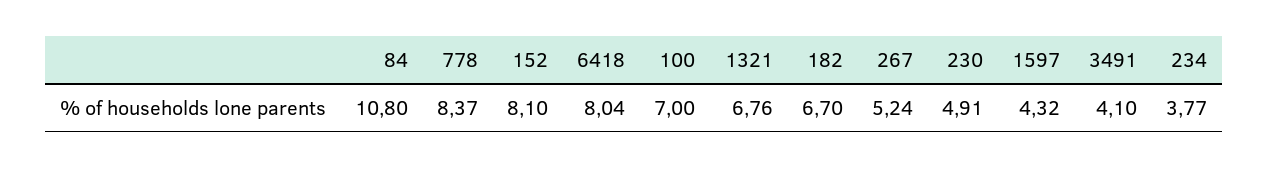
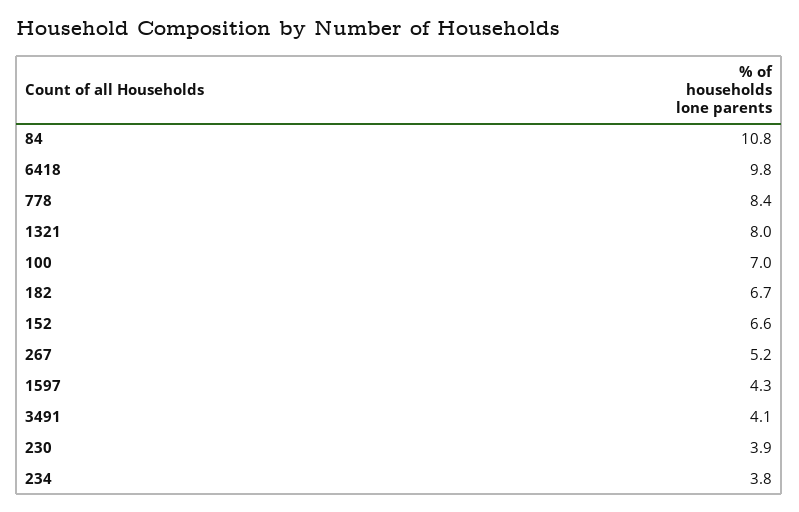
152: 8.1 -> 6.6
6418: 8.04 -> 9.8
1321: 6.76 -> 8
230: 4.91 -> 3.9

